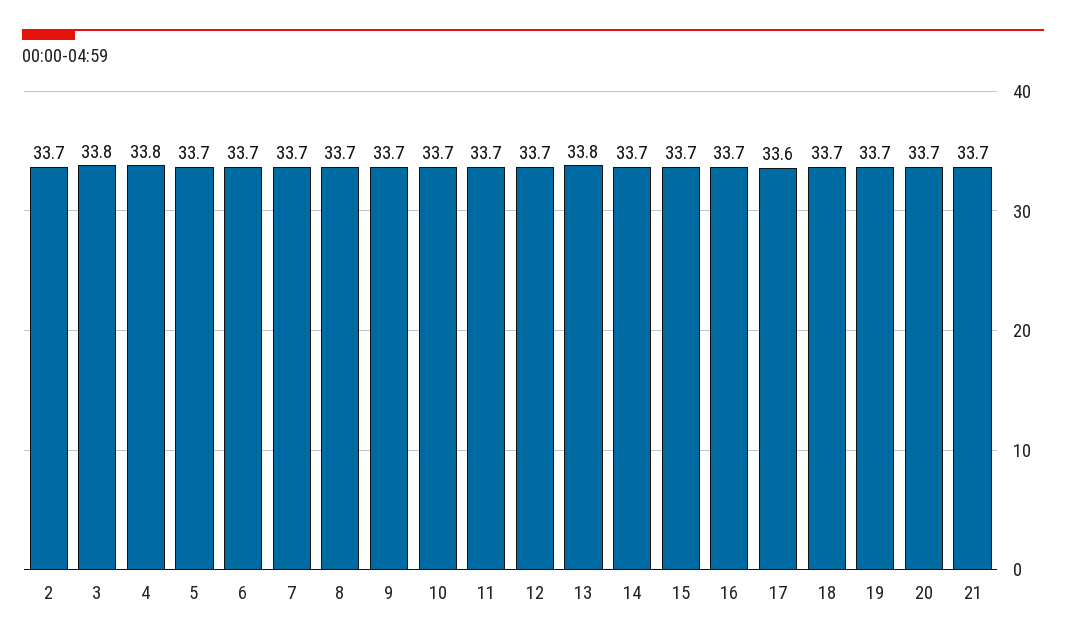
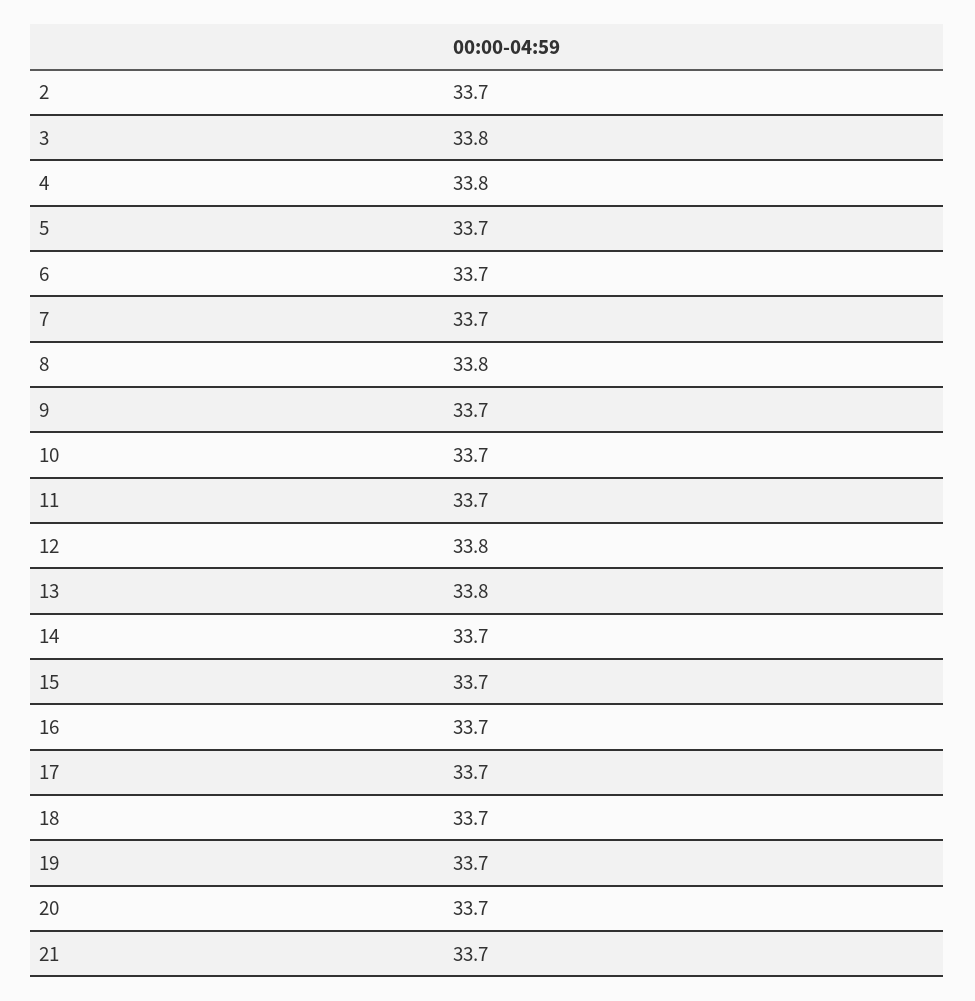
8: 33.7 -> 33.8
12: 33.7 -> 33.8
17: 33.6 -> 33.7

